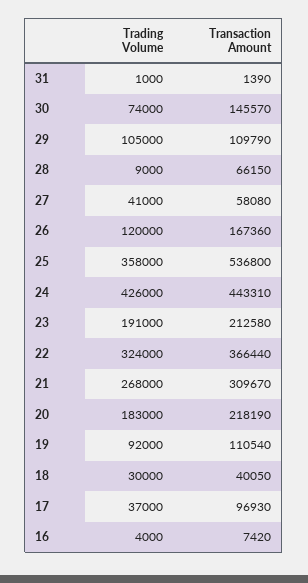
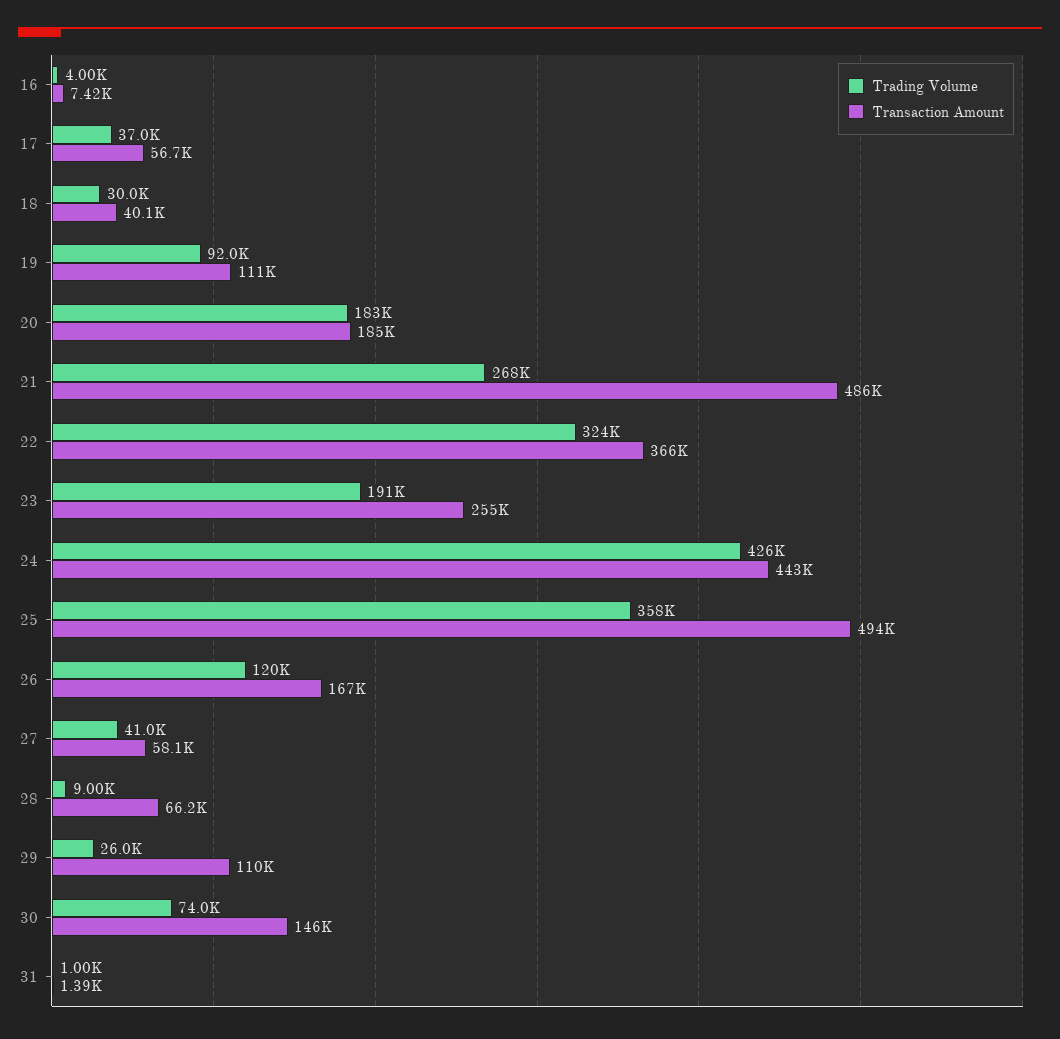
Trading Volume, 29: 105000 -> 26000
Transaction Amount, 25: 536800 -> 494000
Transaction Amount, 23: 212580 -> 255000
Transaction Amount, 21: 309670 -> 486000
Transaction Amount, 20: 218190 -> 185000
Transaction Amount, 17: 96930 -> 56700

